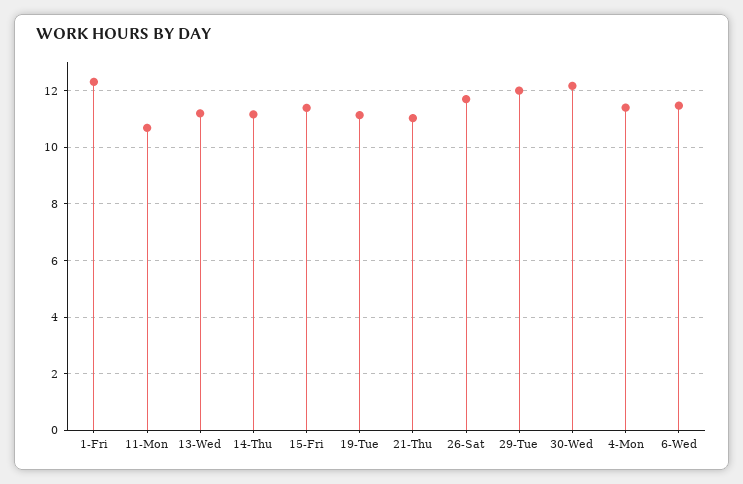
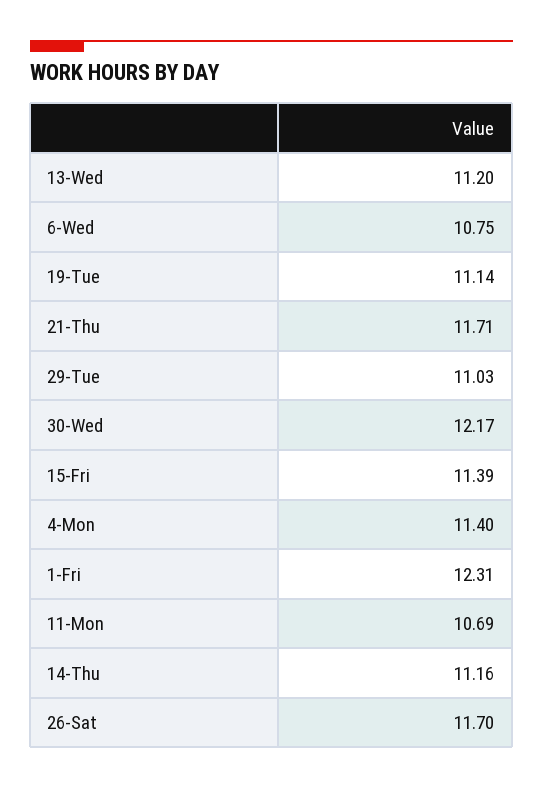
21-Thu: 11 -> 11.71
29-Tue: 12 -> 11.03
6-Wed: 11.5 -> 10.75

